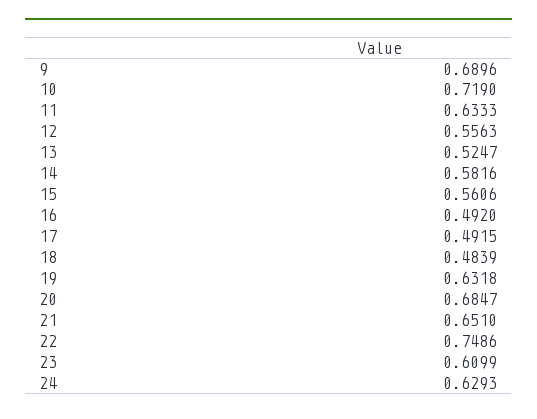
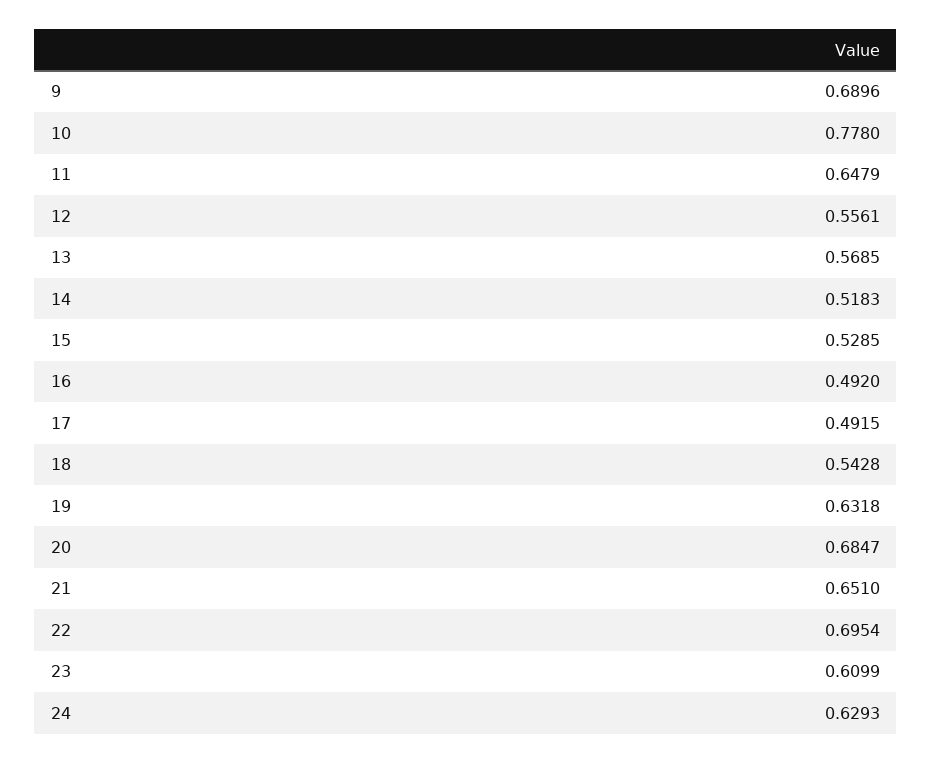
10: 0.719 -> 0.778
11: 0.6333 -> 0.6479
12: 0.5563 -> 0.5561
13: 0.5247 -> 0.5685
14: 0.5816 -> 0.5183
15: 0.5606 -> 0.5285
18: 0.4839 -> 0.5428
22: 0.7486 -> 0.6954

